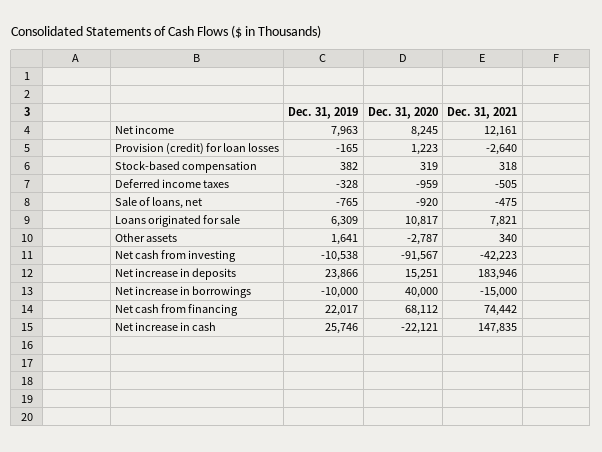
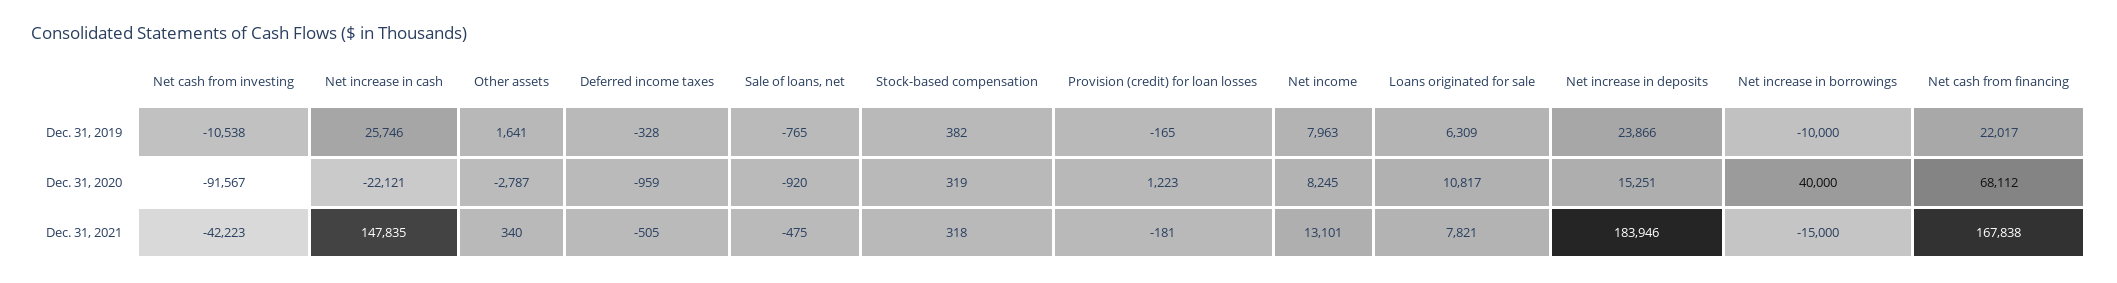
Dec. 31, 2021, Net income: 12161 -> 13101
Dec. 31, 2021, Provision (credit) for loan losses: -2640 -> -181
Dec. 31, 2021, Net cash from financing: 74442 -> 167838

